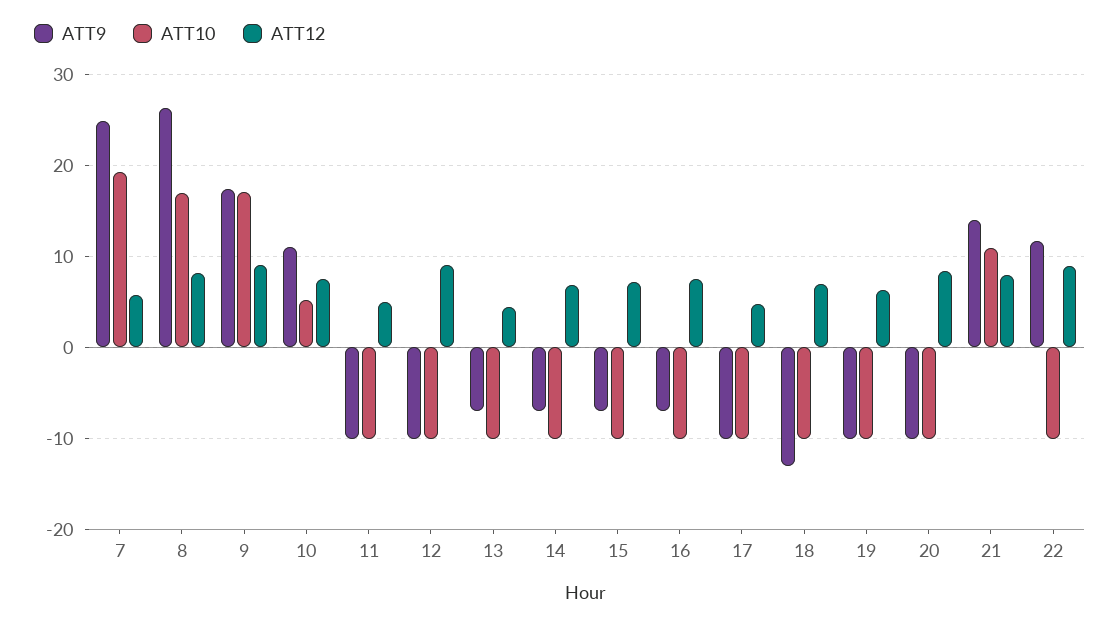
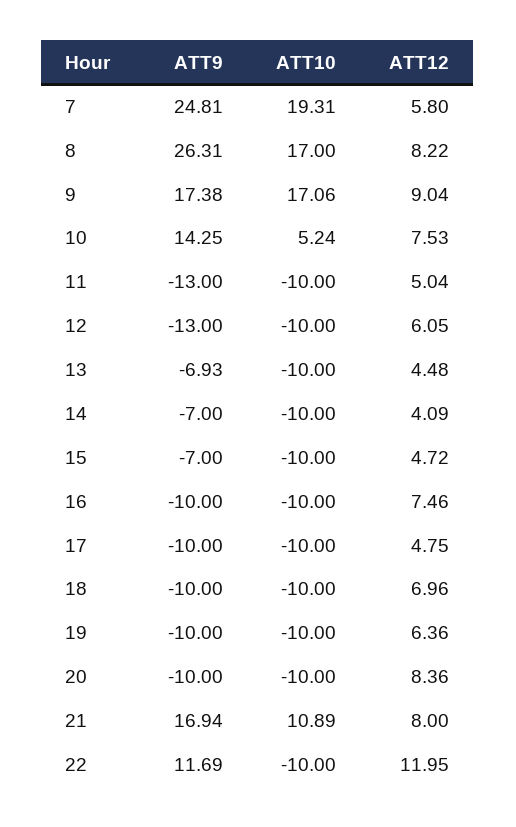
ATT9, 10: 11 -> 14.25
ATT9, 11: -10 -> -13
ATT9, 12: -10 -> -13
ATT12, 12: 9 -> 6.05
ATT12, 14: 7 -> 4.09
ATT12, 15: 7 -> 4.72
ATT9, 16: -7 -> -10
ATT9, 18: -13 -> -10
ATT9, 21: 14 -> 16.94
ATT12, 22: 9 -> 11.95

